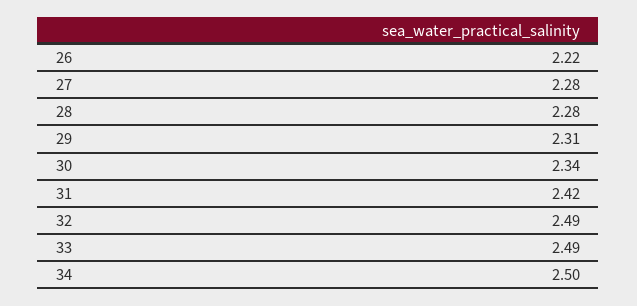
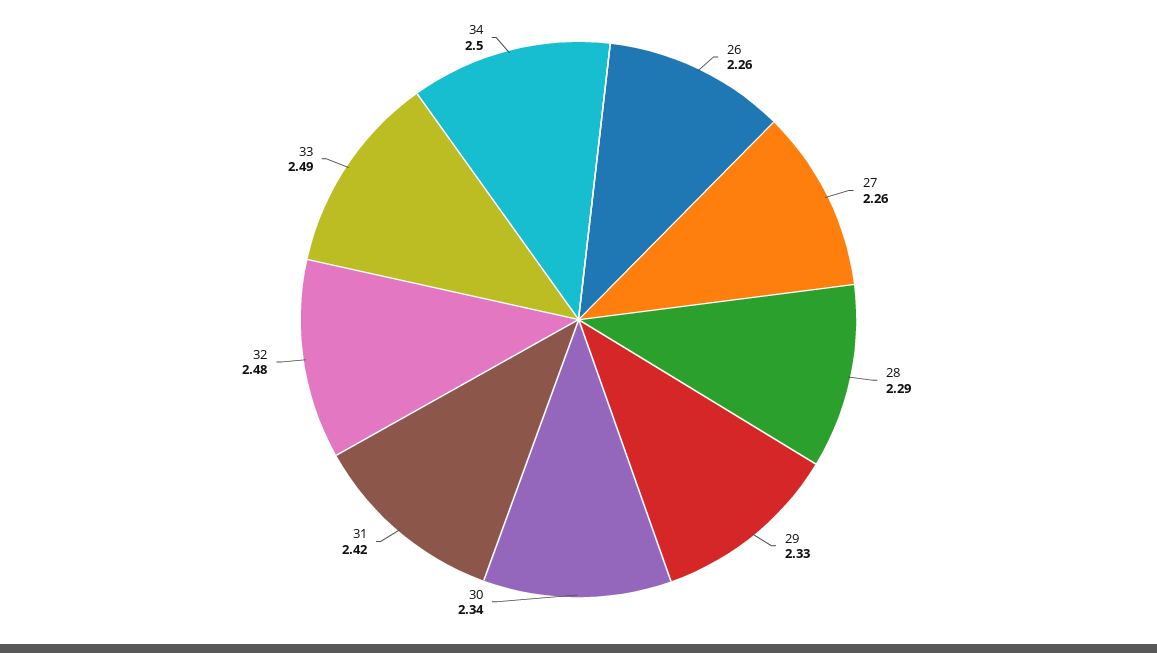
26: 2.22 -> 2.26
27: 2.28 -> 2.26
28: 2.28 -> 2.29
29: 2.31 -> 2.33
32: 2.49 -> 2.48

